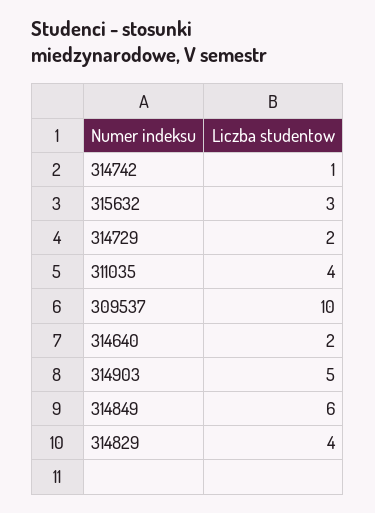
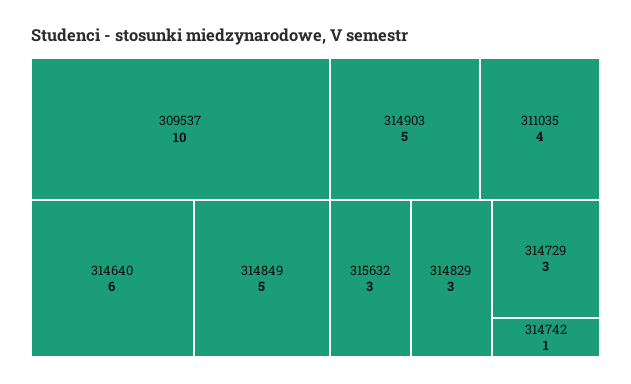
314729: 2 -> 3
314640: 2 -> 6
314849: 6 -> 5
314829: 4 -> 3

